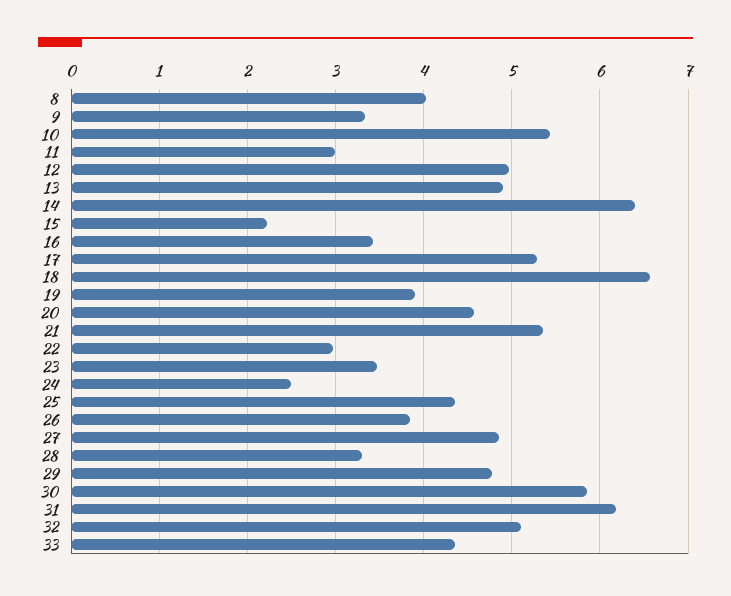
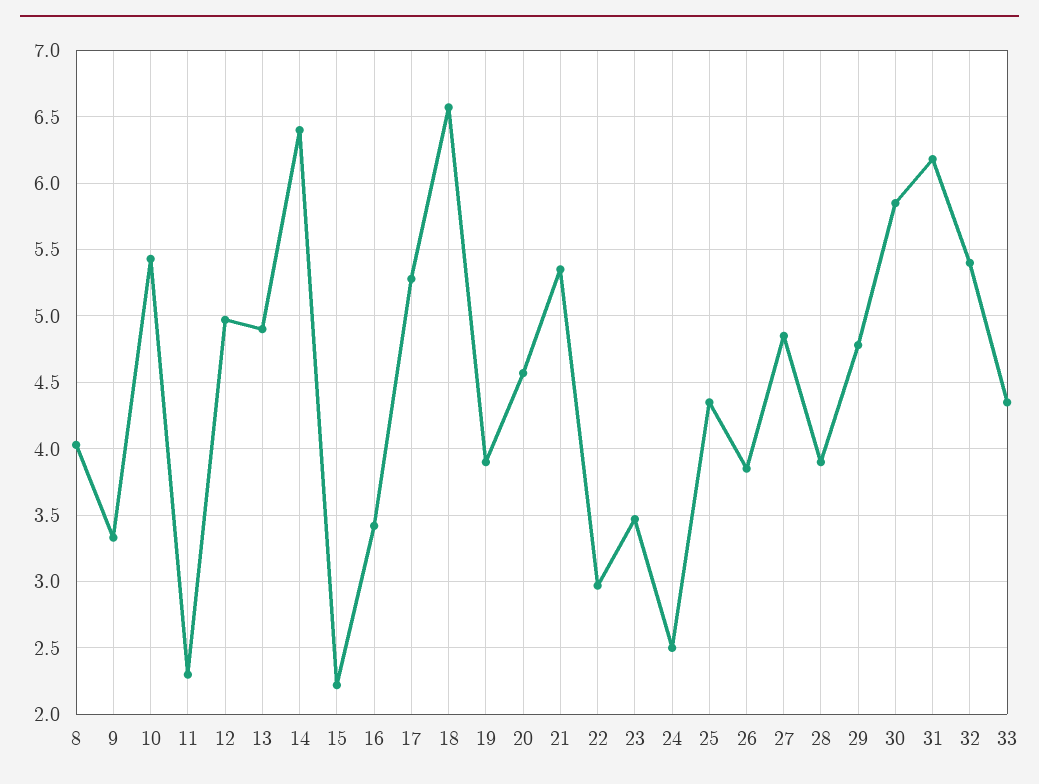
11: 3 -> 2.3
28: 3.3 -> 3.9
32: 5.1 -> 5.4

